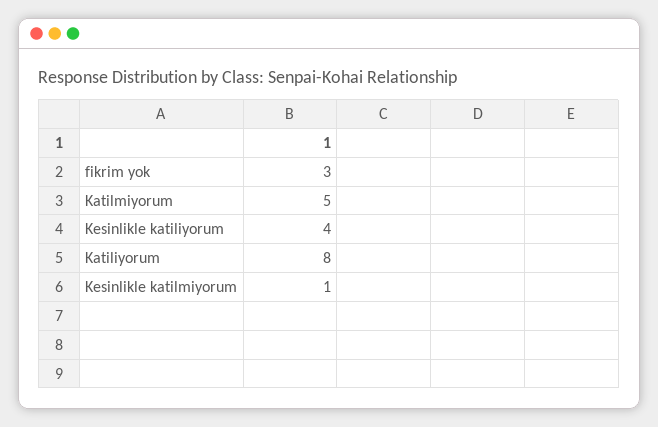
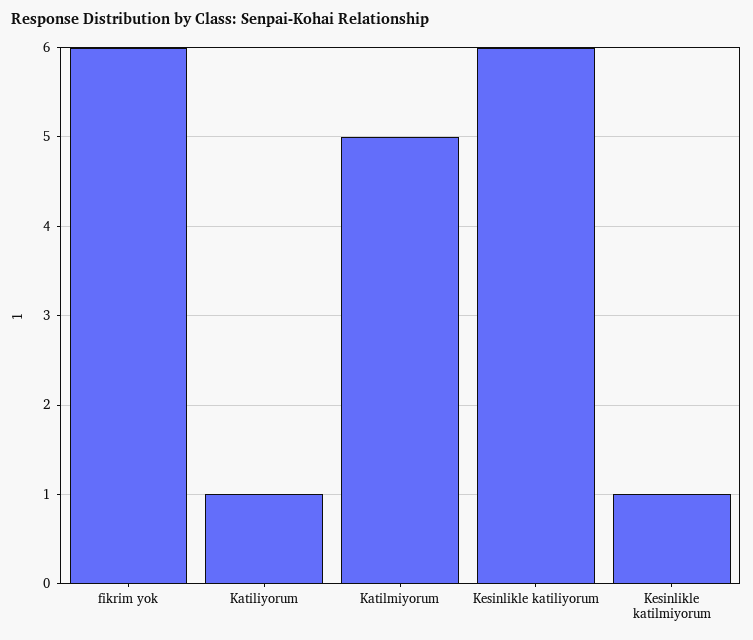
fikrim yok: 3 -> 6
Kesinlikle katiliyorum: 4 -> 6
Katiliyorum: 8 -> 1

